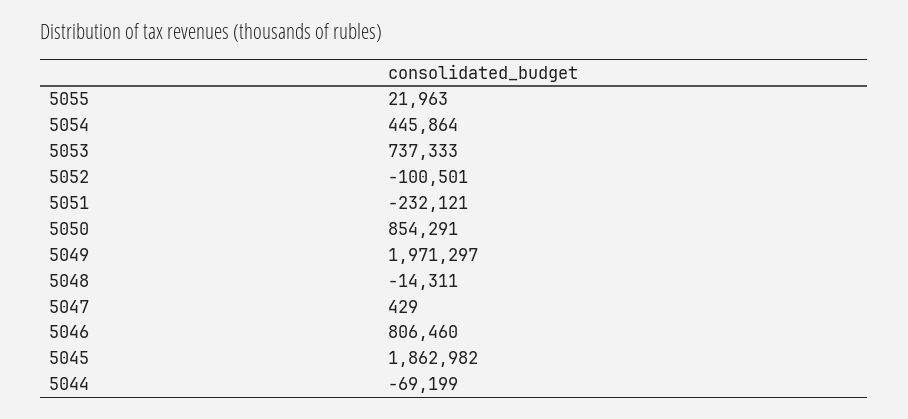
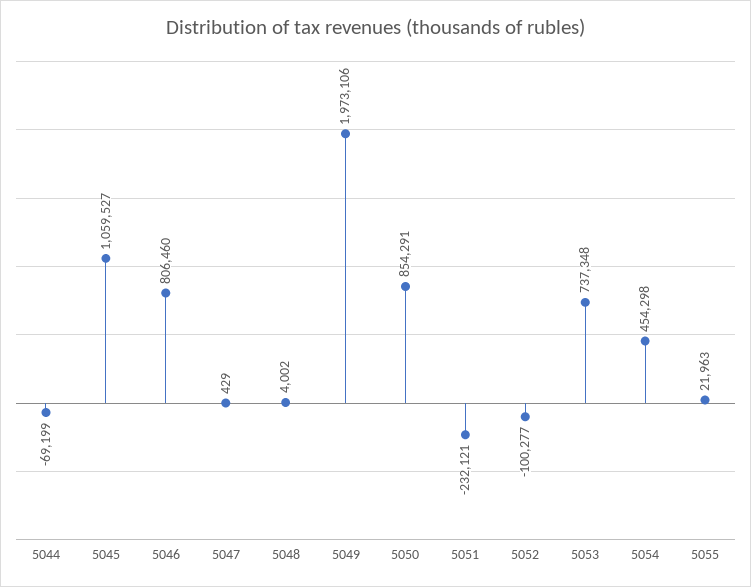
5054: 445864 -> 454298
5053: 737333 -> 737348
5052: -100501 -> -100277
5049: 1971297 -> 1973106
5048: -14311 -> 4002
5045: 1862982 -> 1059527

